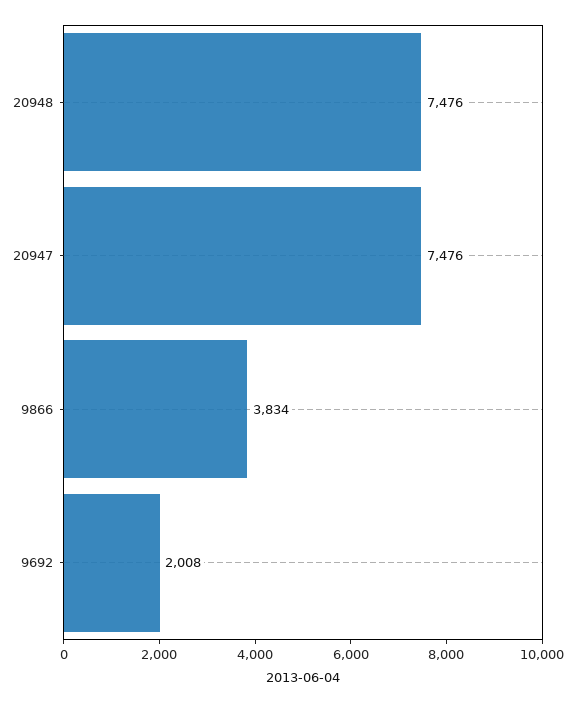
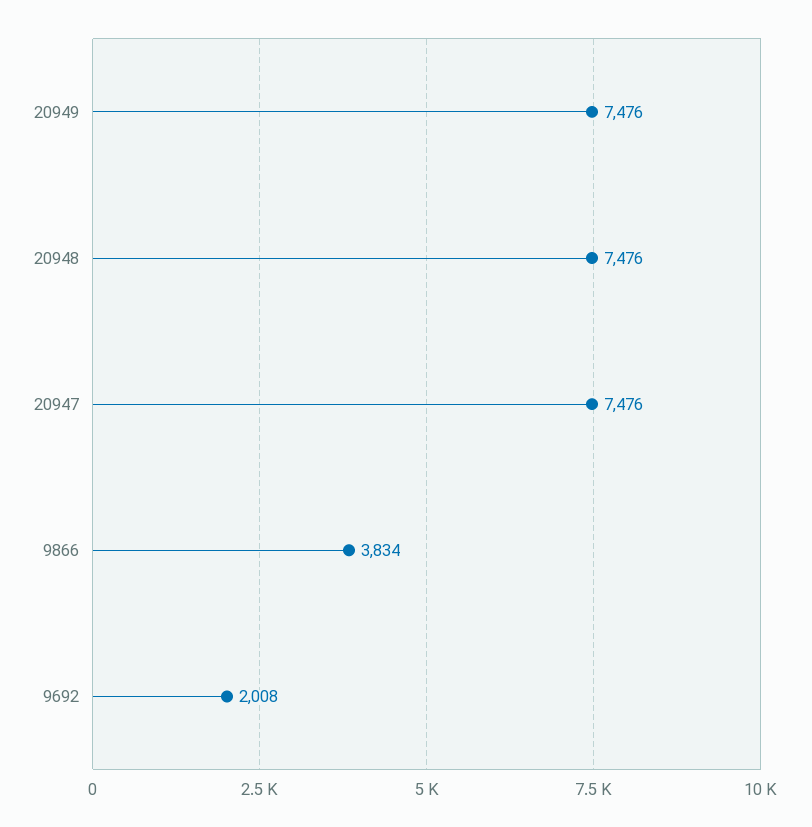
20949: none -> 7476

